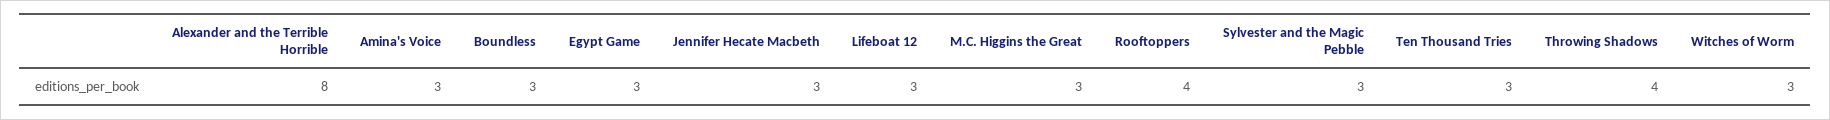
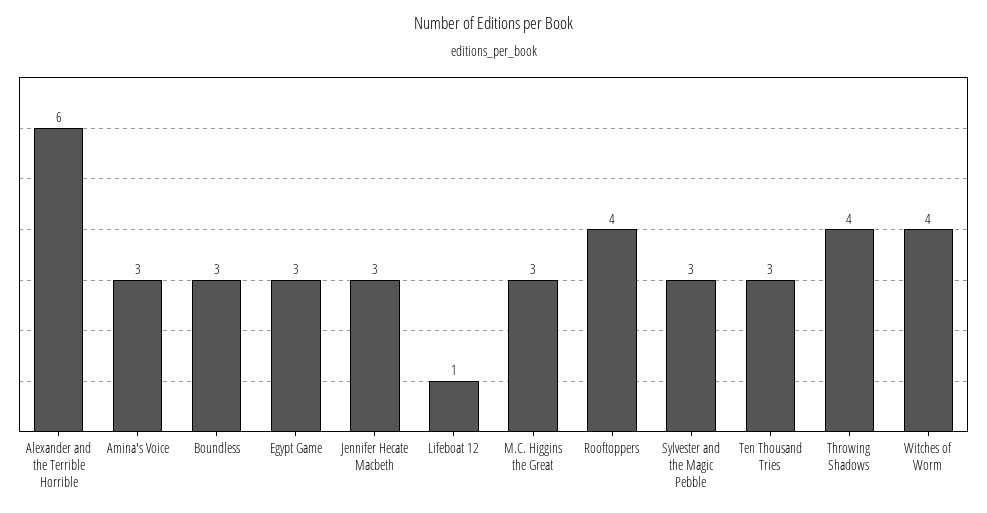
Alexander and the Terrible Horrible: 8 -> 6
Lifeboat 12: 3 -> 1
Witches of Worm: 3 -> 4

